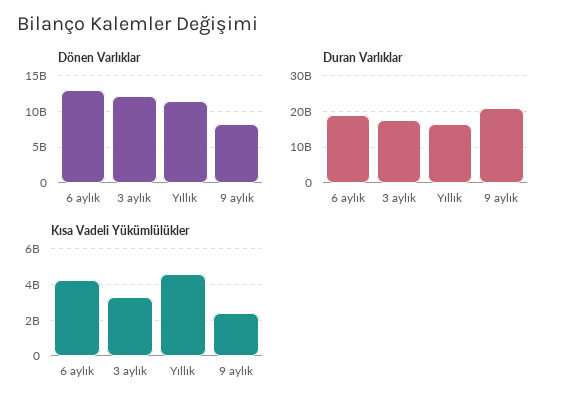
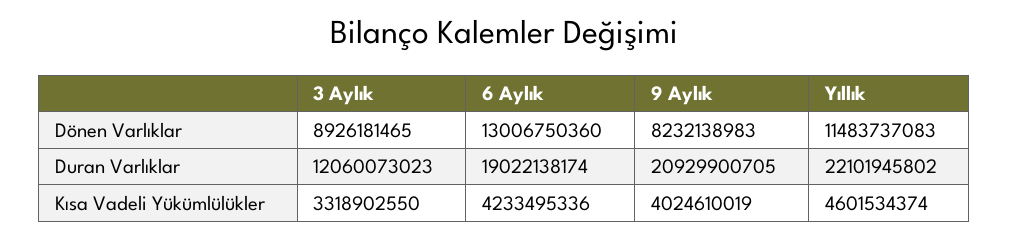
Dönen Varlıklar, 3 aylık: 12000000000 -> 8926181465
Duran Varlıklar, 3 aylık: 18000000000 -> 12060073023
Duran Varlıklar, Yıllık: 16000000000 -> 22101945802
Kısa Vadeli Yükümlülükler, 9 aylık: 2500000000 -> 4024610019

